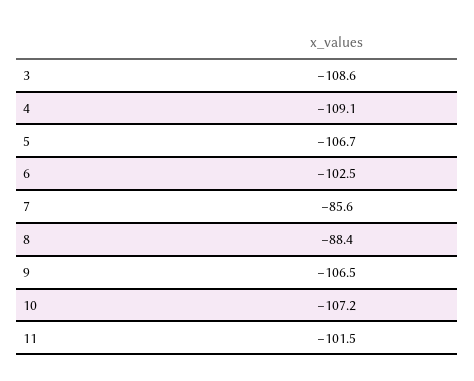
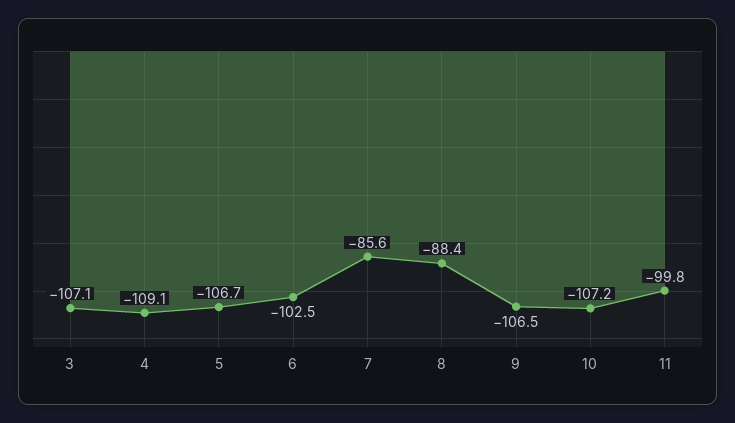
3: -108.6 -> -107.1
11: -101.5 -> -99.8

